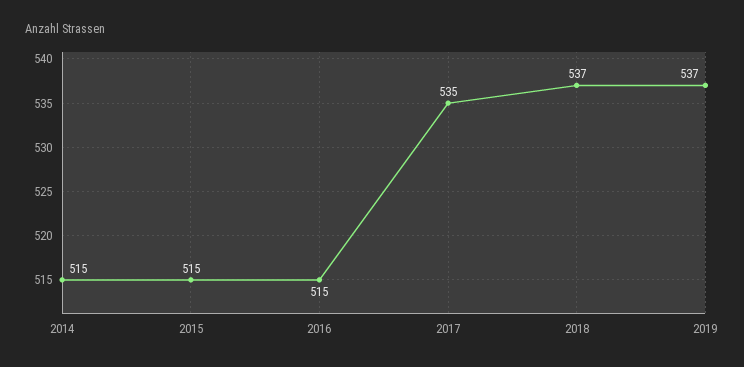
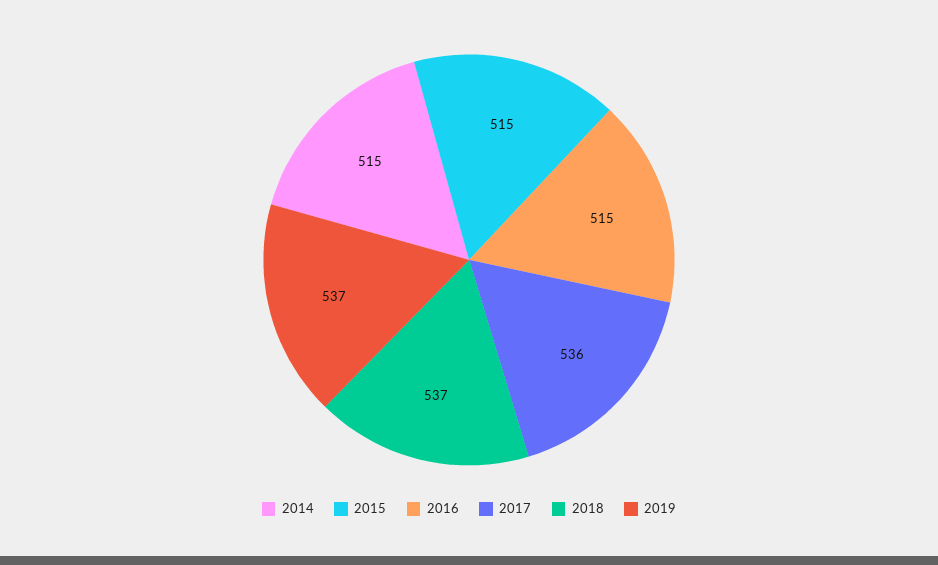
2017: 535 -> 536

